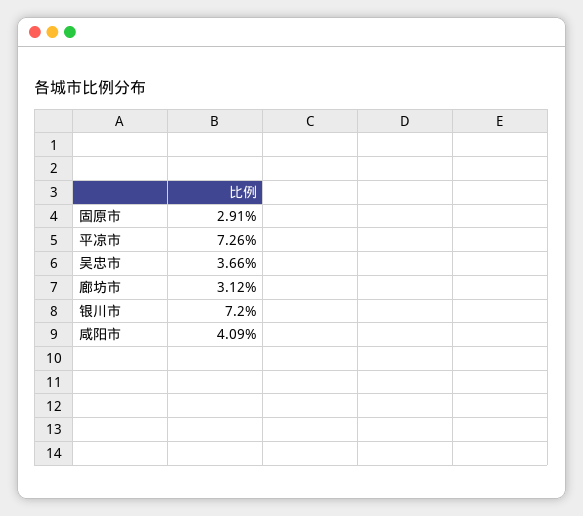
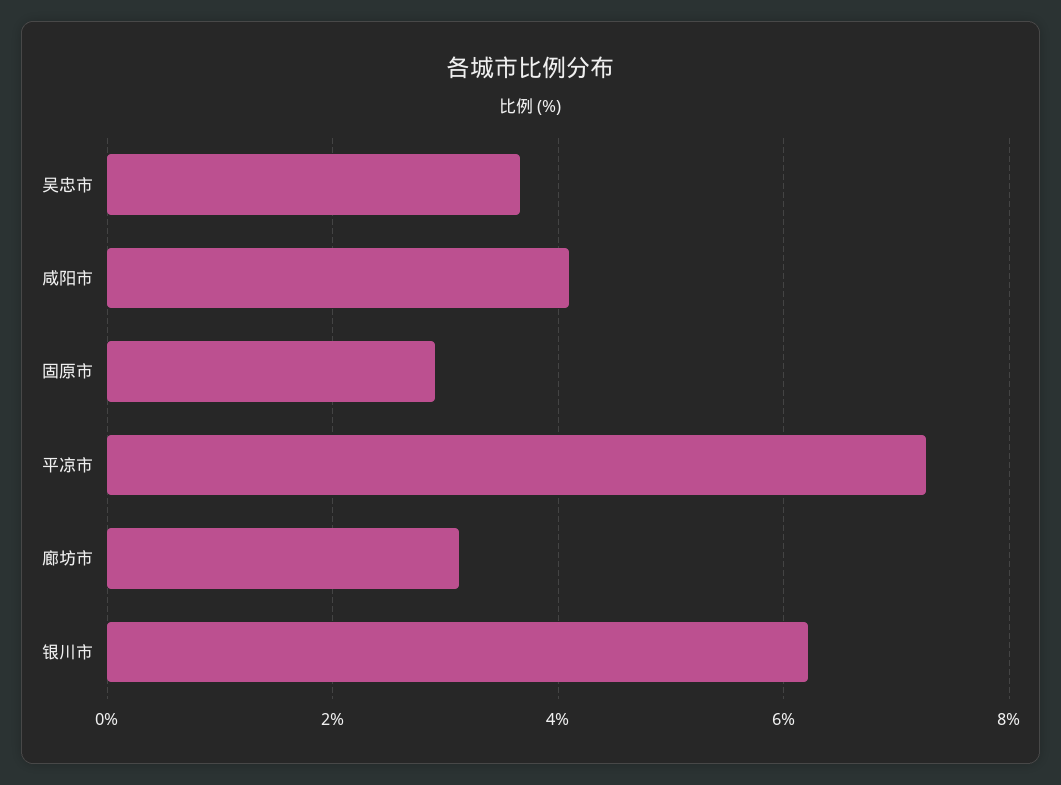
银川市: 7.2 -> 6.2

